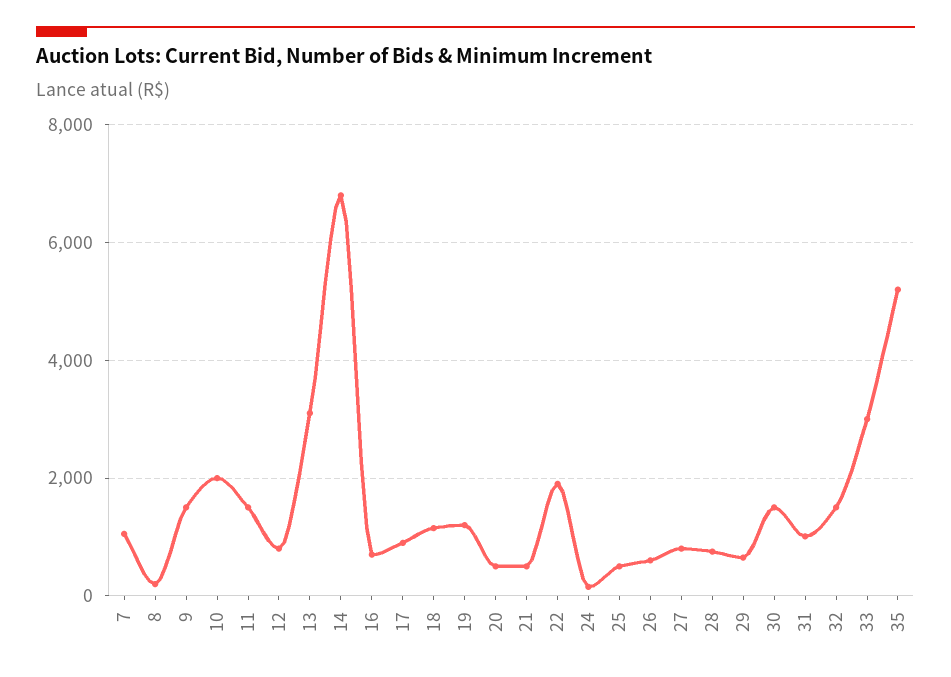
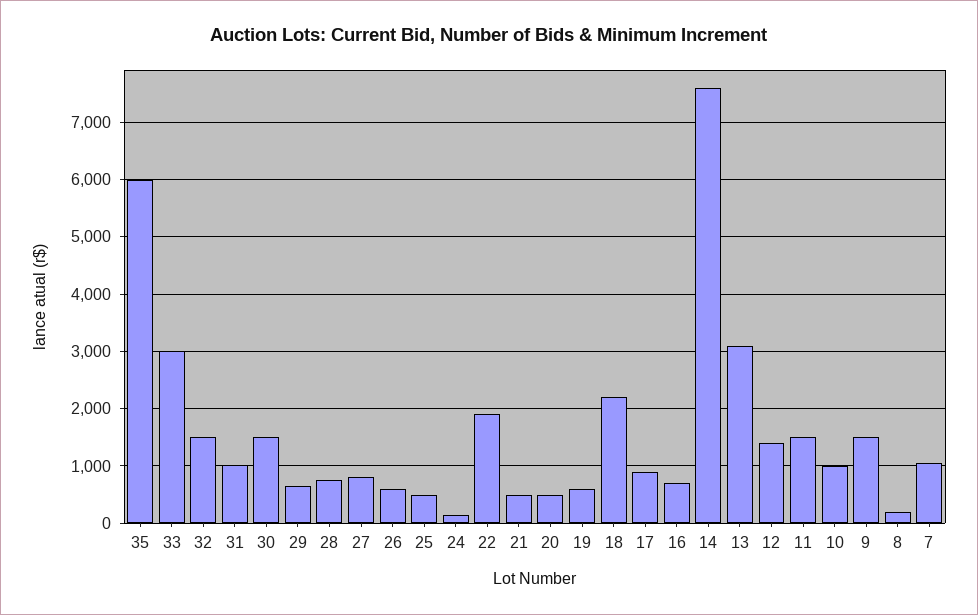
10: 2000 -> 1000
12: 800 -> 1400
14: 6800 -> 7600
18: 1200 -> 2200
19: 1200 -> 600
35: 5200 -> 6000

